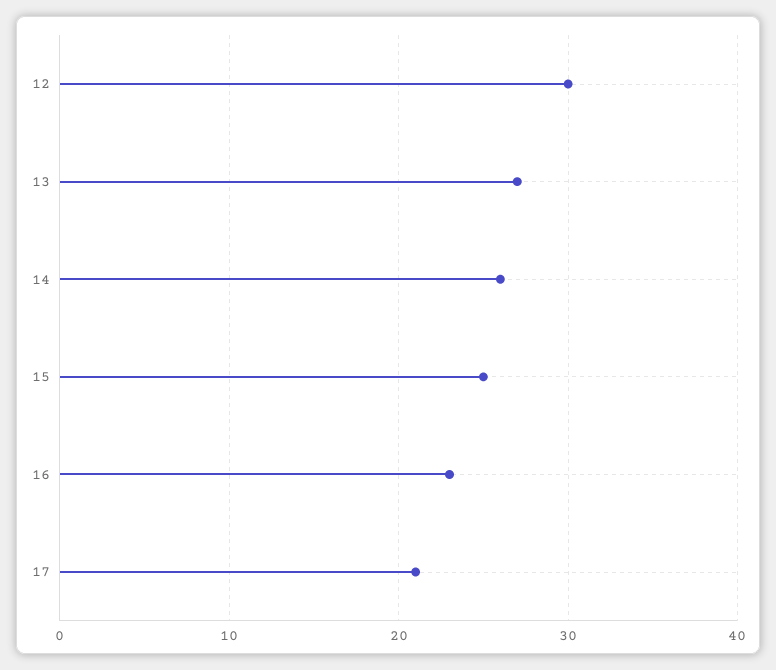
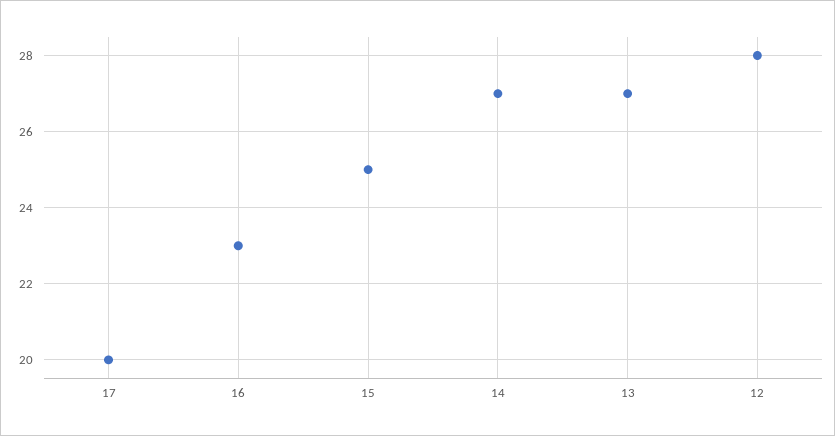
12: 30 -> 28
14: 26 -> 27
17: 21 -> 20

